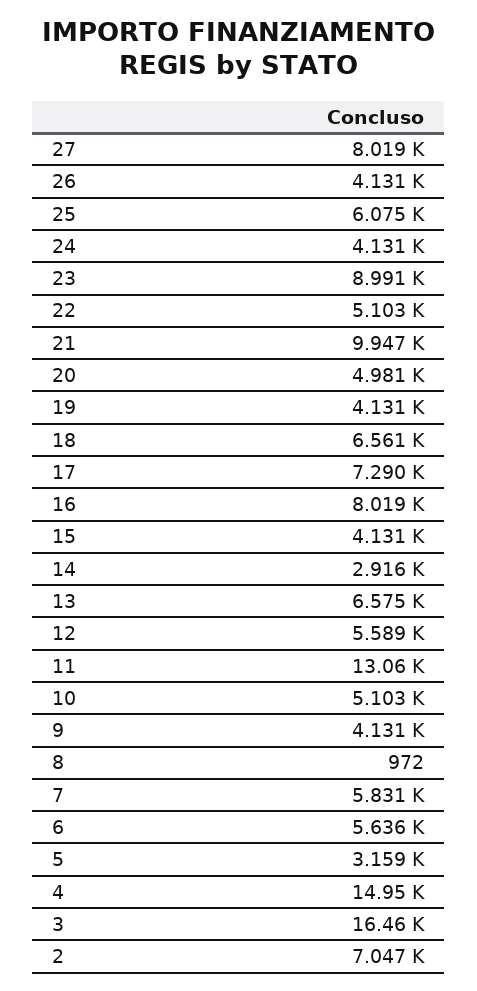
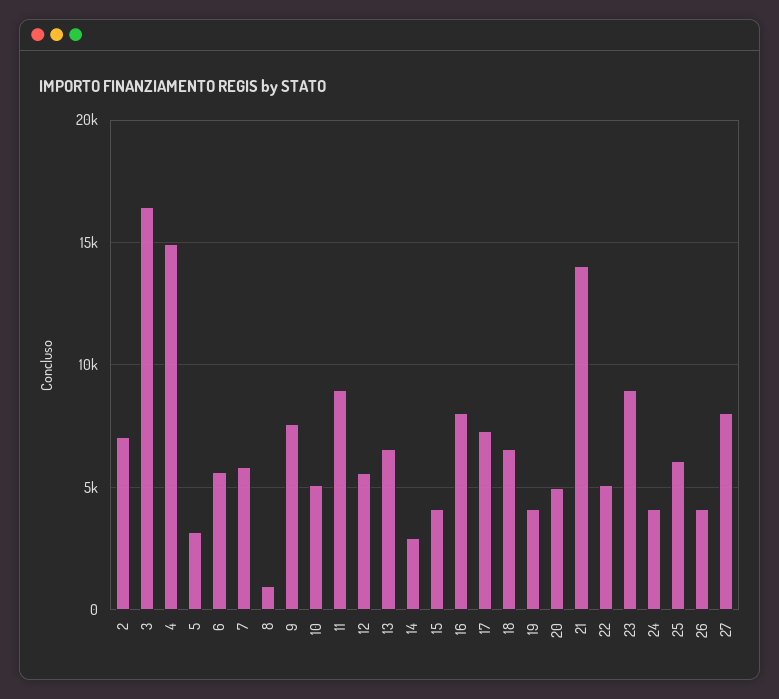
21: 9947 -> 14000
11: 13060 -> 9000
9: 4131 -> 7500

